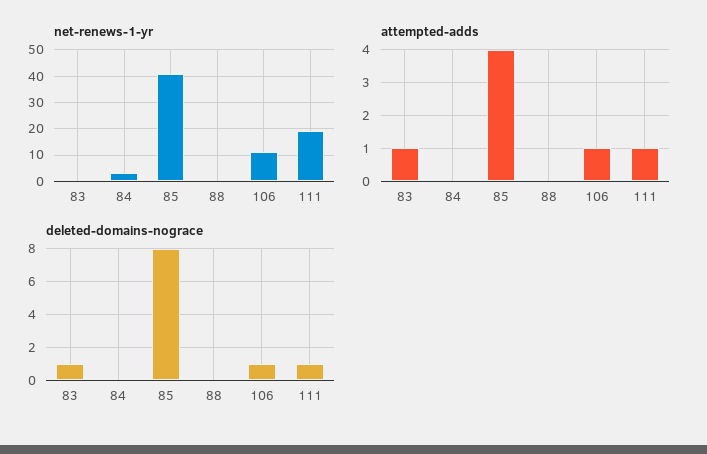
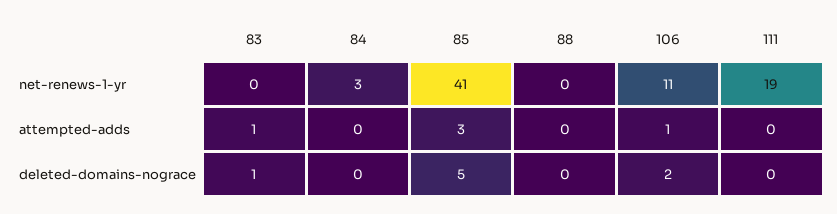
attempted-adds, 85: 4 -> 3
attempted-adds, 111: 1 -> 0
deleted-domains-nograce, 85: 8 -> 5
deleted-domains-nograce, 106: 1 -> 2
deleted-domains-nograce, 111: 1 -> 0

